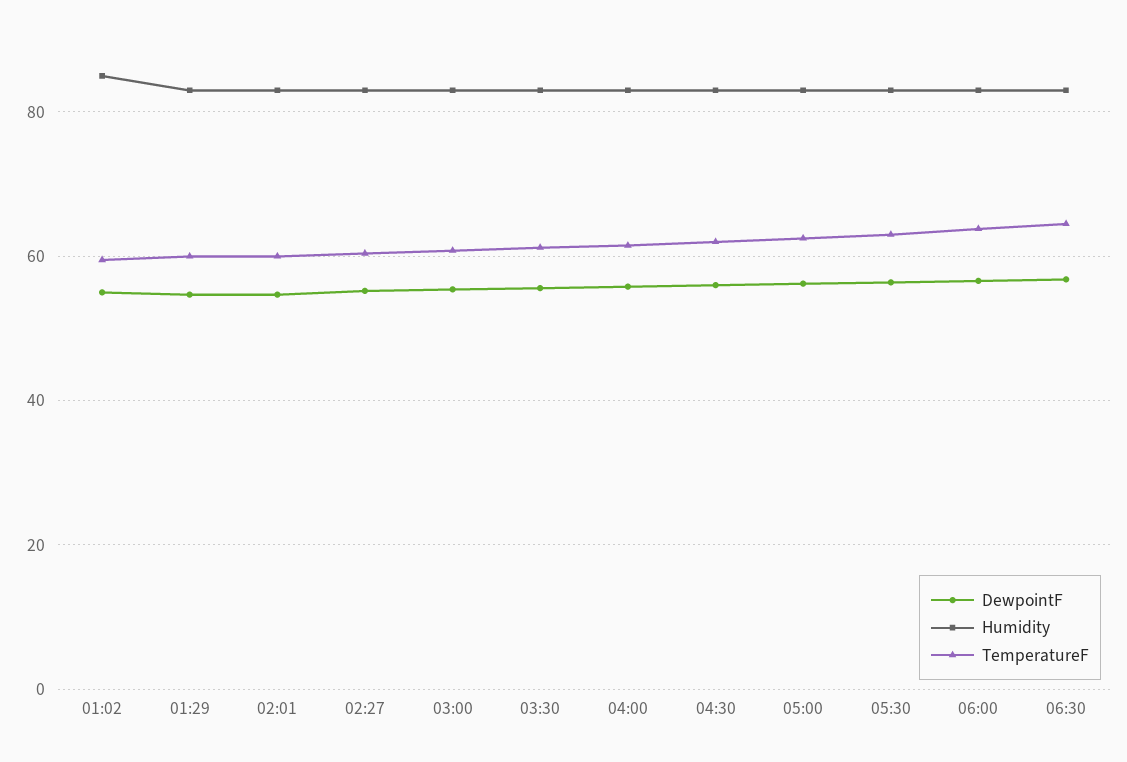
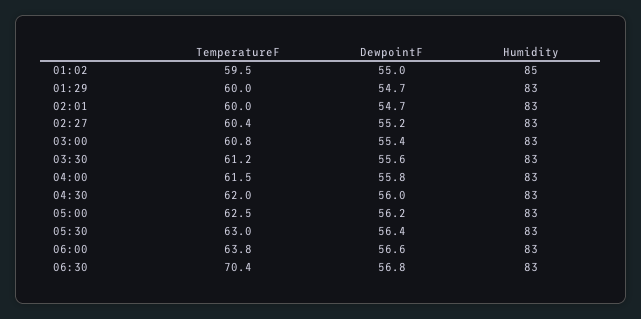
TemperatureF, 06:30: 64 -> 70.4

